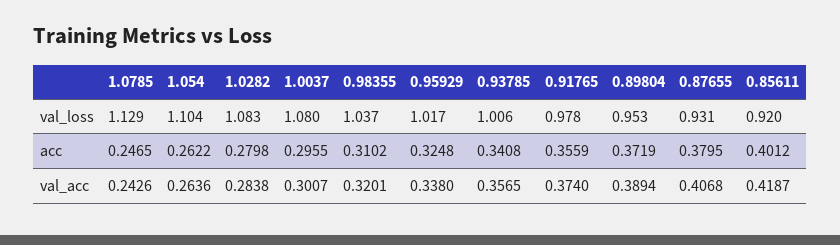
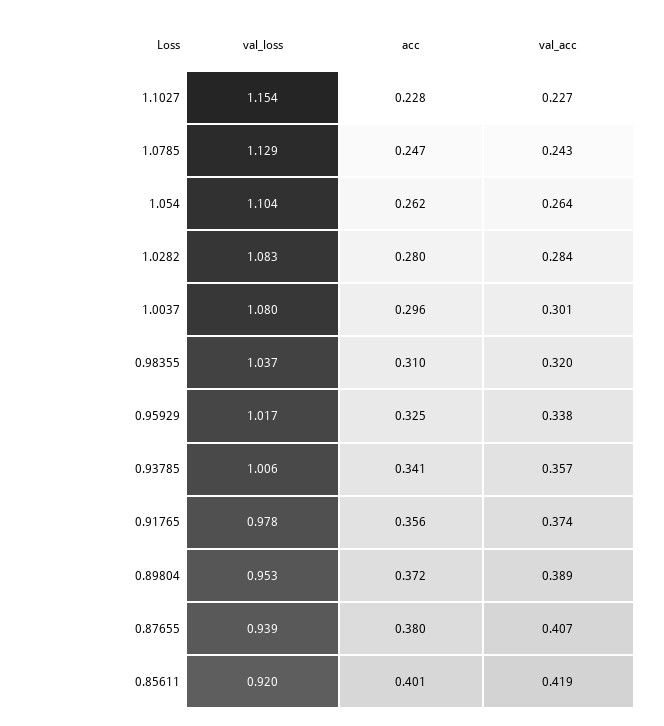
0.87655, val_loss: 0.931 -> 0.939
1.1027, val_loss: none -> 1.154
1.1027, acc: none -> 0.228
1.1027, val_acc: none -> 0.227

